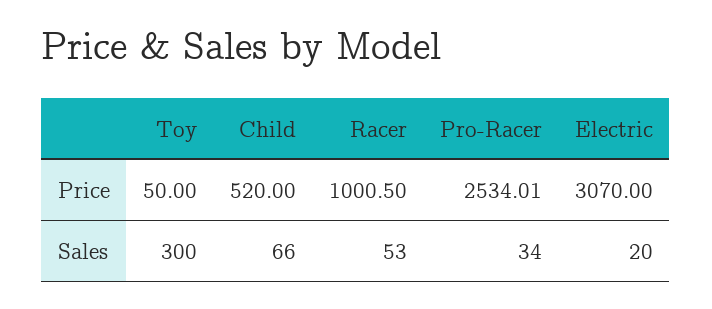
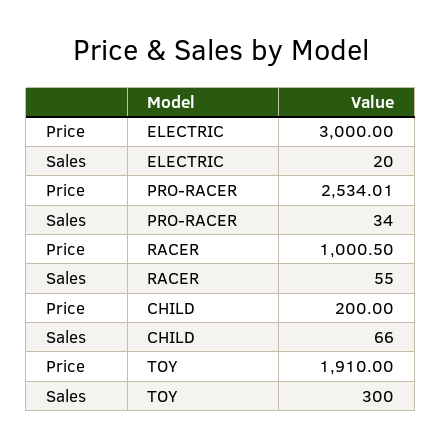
Toy, Price: 50 -> 1910
Child, Price: 520 -> 200
Electric, Price: 3070 -> 3000
Racer, Sales: 53 -> 55

